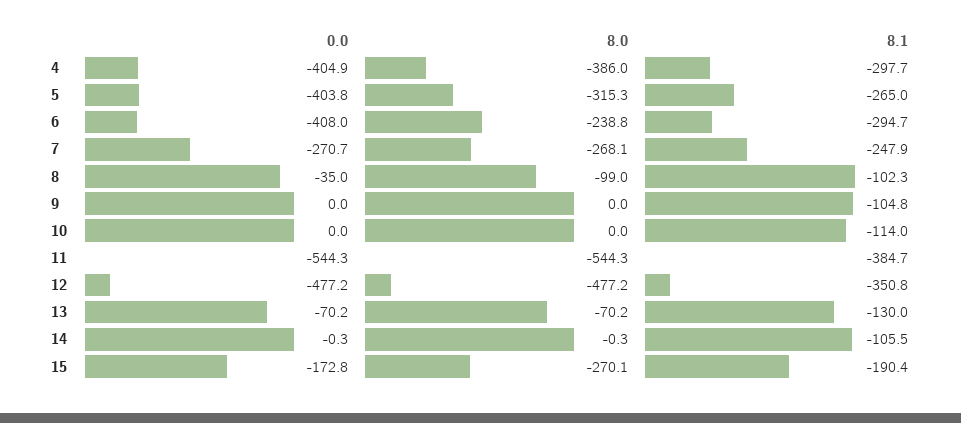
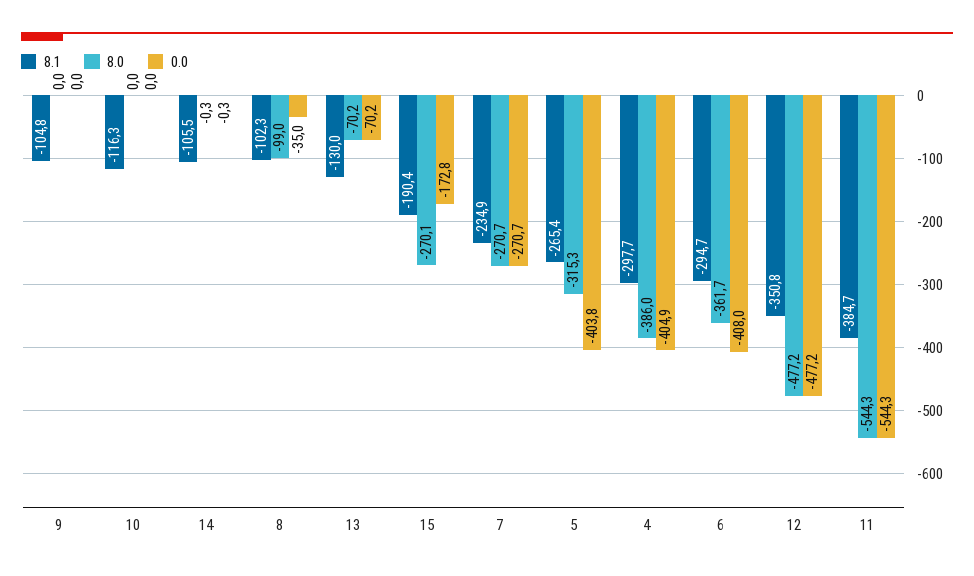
8.1, 5: -265 -> -265.4
8.0, 6: -238.8 -> -361.7
8.0, 7: -268.1 -> -270.7
8.1, 7: -247.9 -> -234.9
8.1, 10: -114 -> -116.3

